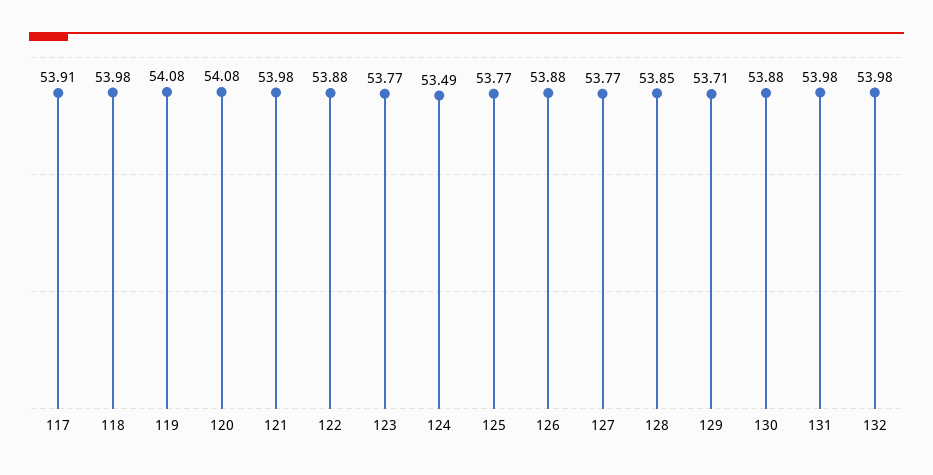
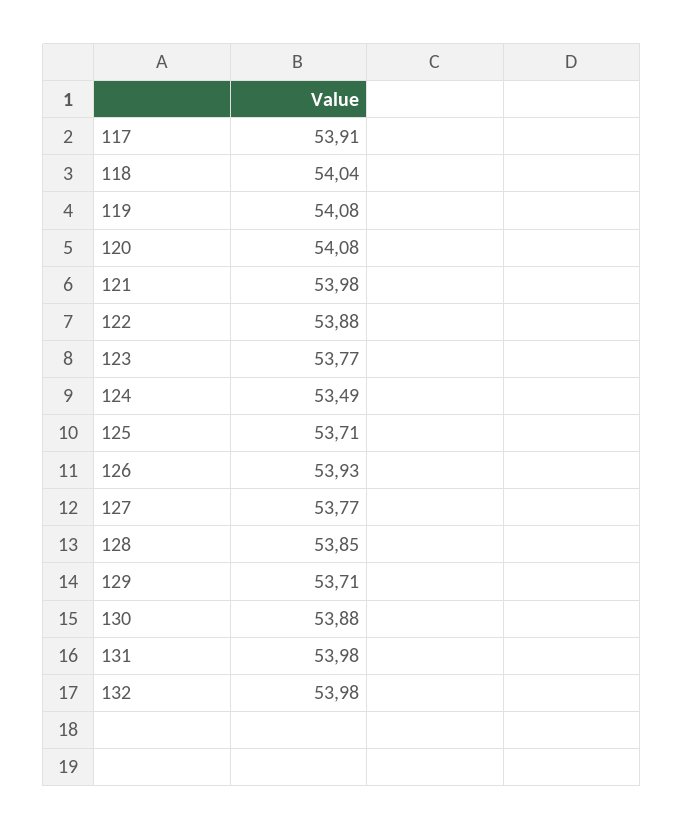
118: 53.98 -> 54.04
125: 53.77 -> 53.71
126: 53.88 -> 53.93

